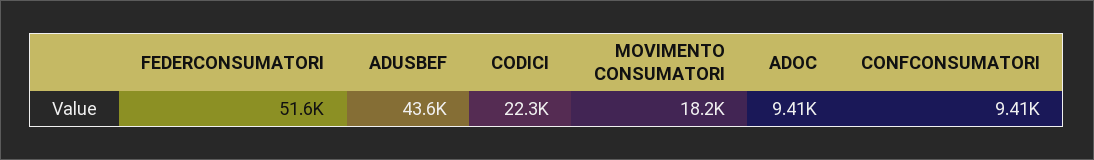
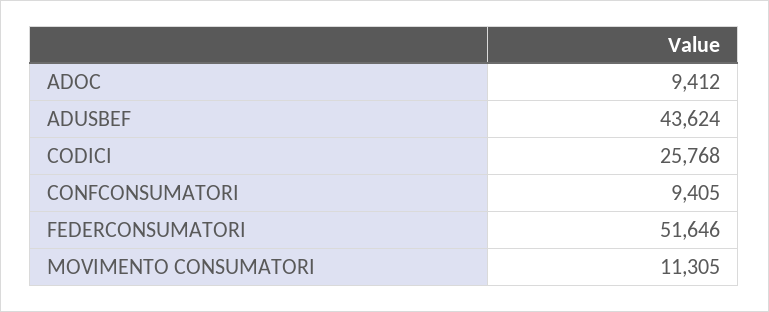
CODICI: 22300 -> 25768
MOVIMENTO CONSUMATORI: 18200 -> 11305

